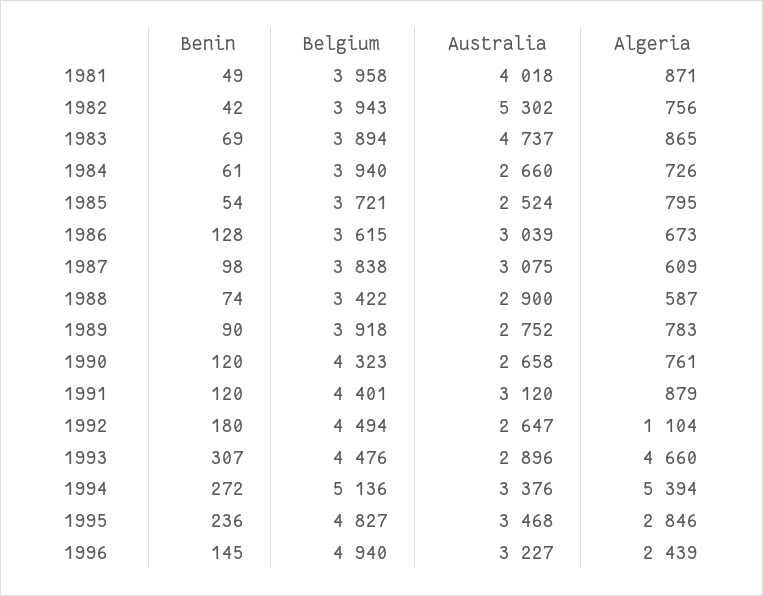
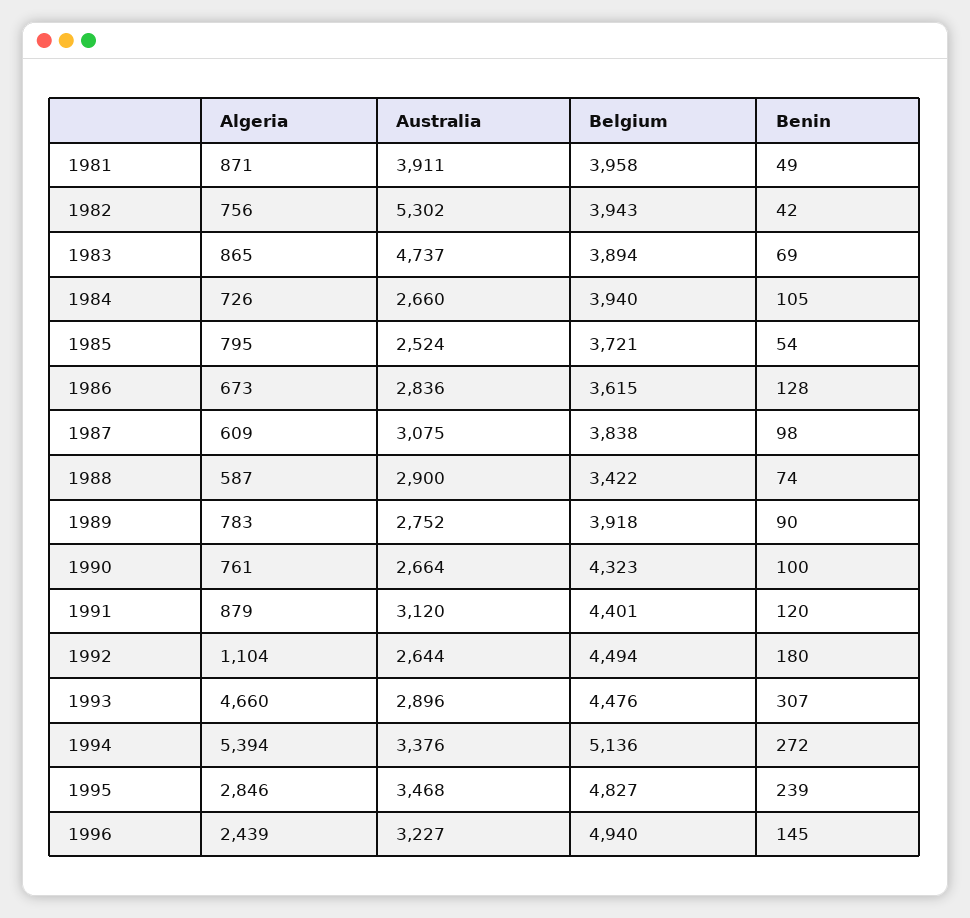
Australia, 1981: 4018 -> 3911
Benin, 1984: 61 -> 105
Australia, 1986: 3039 -> 2836
Benin, 1990: 120 -> 100
Australia, 1990: 2658 -> 2664
Australia, 1992: 2647 -> 2644
Benin, 1995: 236 -> 239

